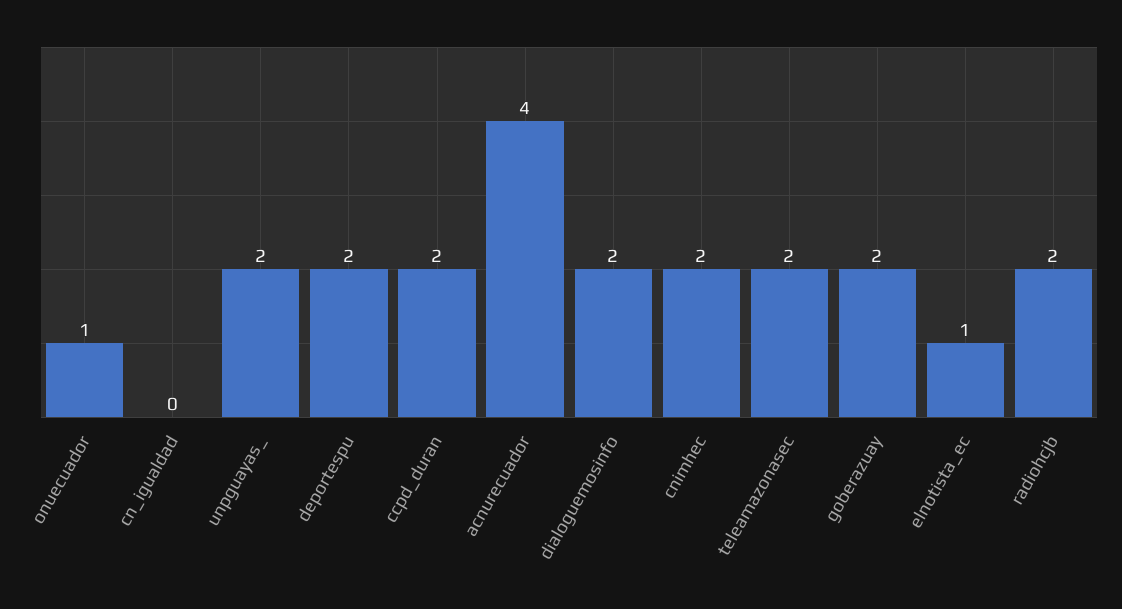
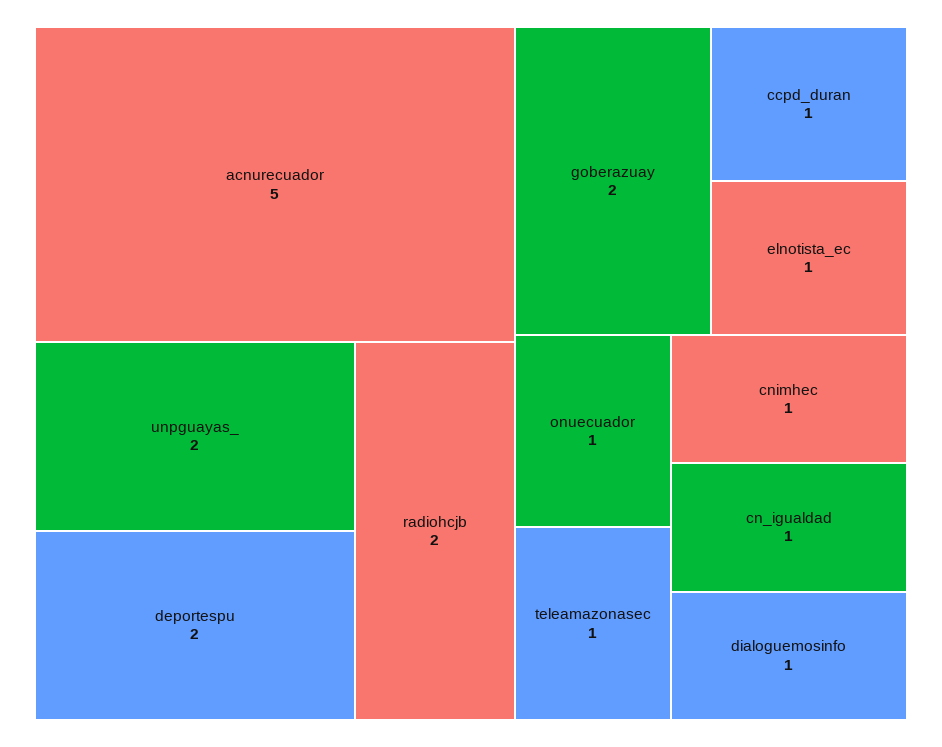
cn_igualdad: 0 -> 1
ccpd_duran: 2 -> 1
acnurecuador: 4 -> 5
dialoguemosinfo: 2 -> 1
cnimhec: 2 -> 1
teleamazonasec: 2 -> 1

